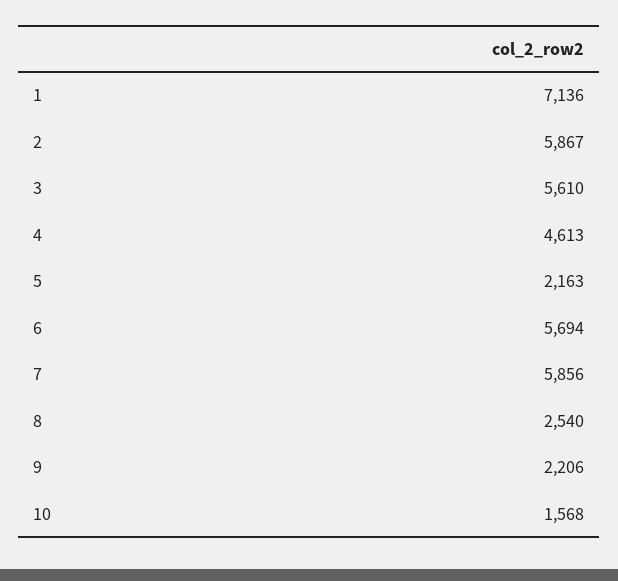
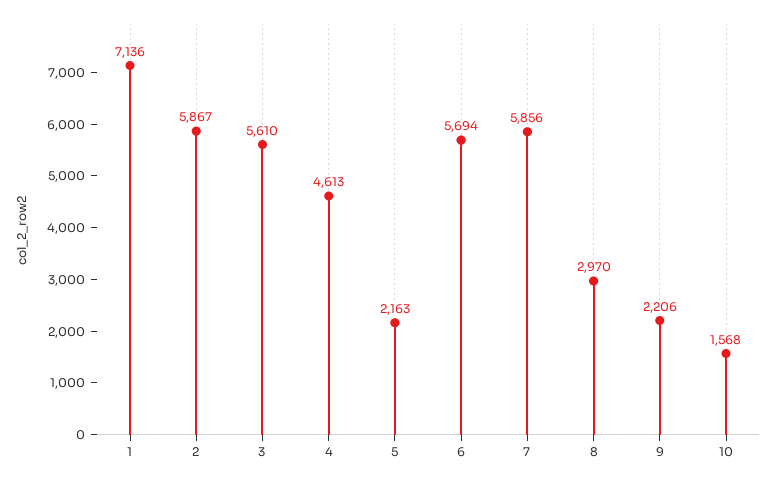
8: 2540 -> 2970

